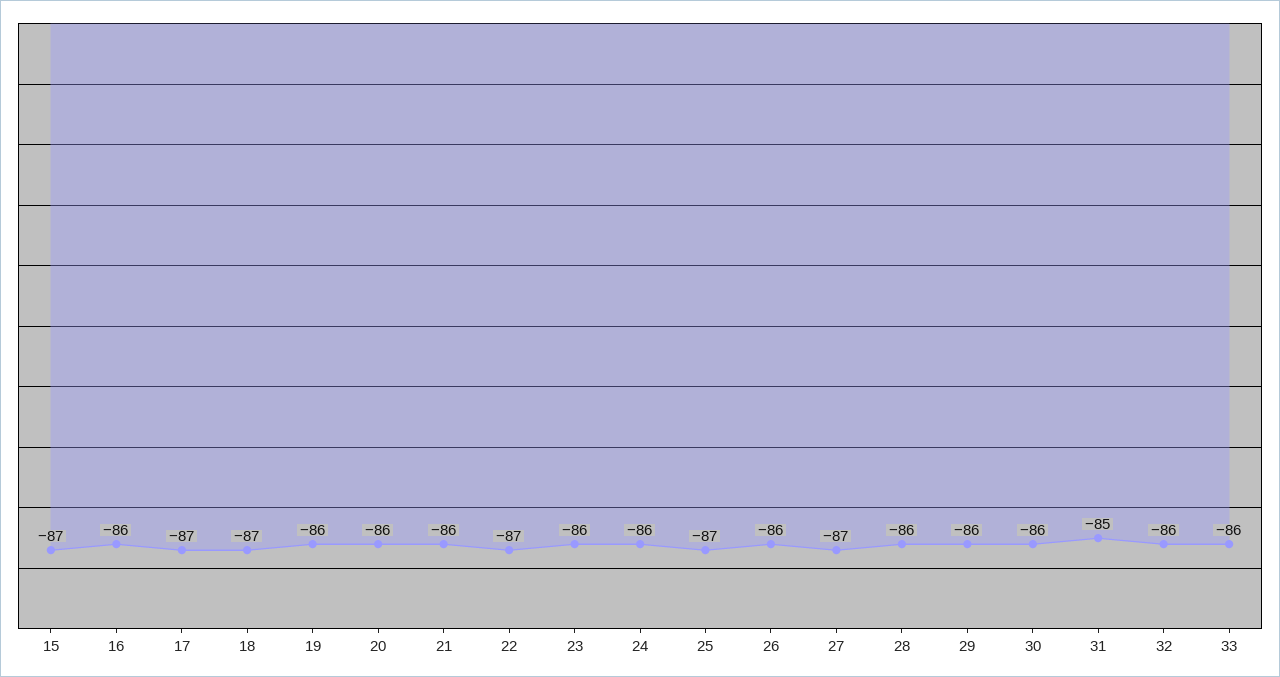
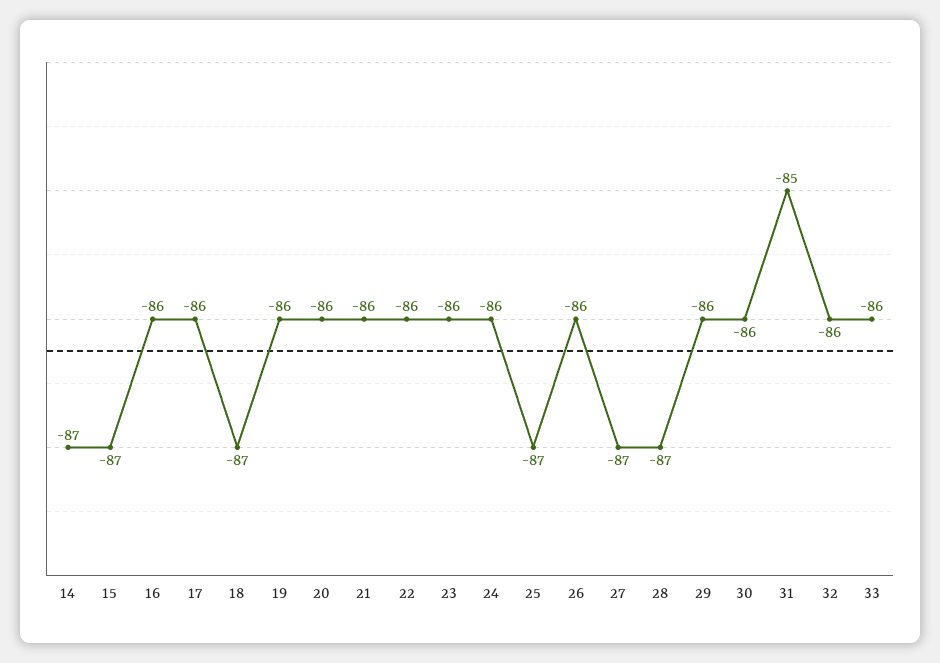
17: -87 -> -86
22: -87 -> -86
28: -86 -> -87
14: none -> -87

